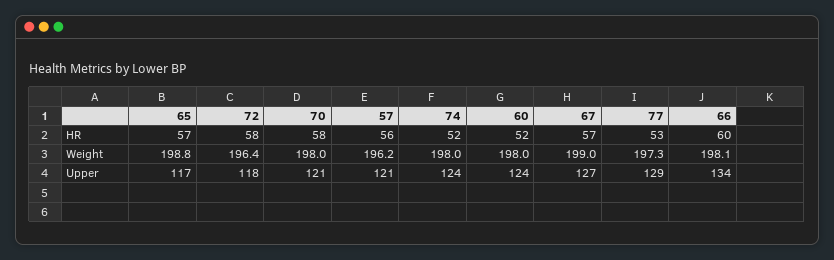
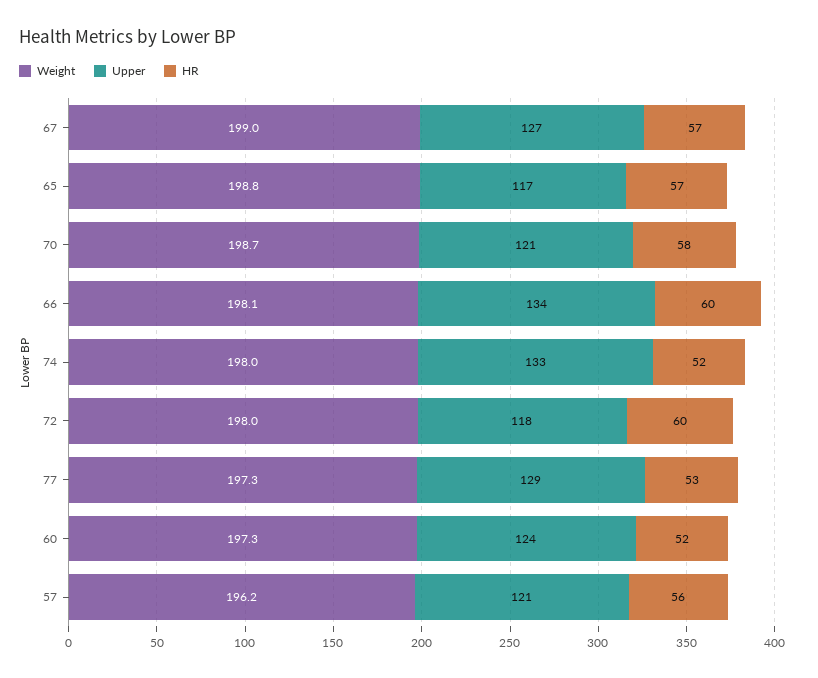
HR, 72: 58 -> 60
Weight, 72: 196.4 -> 198
Weight, 70: 198 -> 198.7
Weight, 60: 198 -> 197.3
Upper, 74: 124 -> 133

